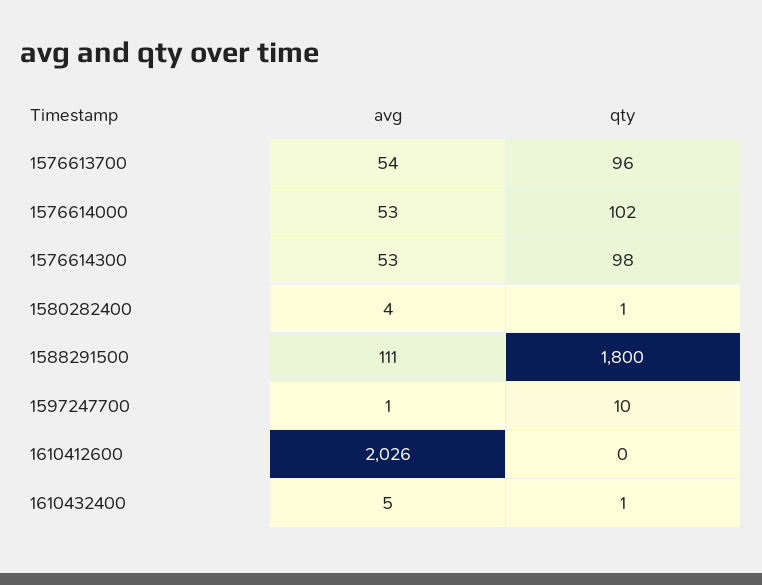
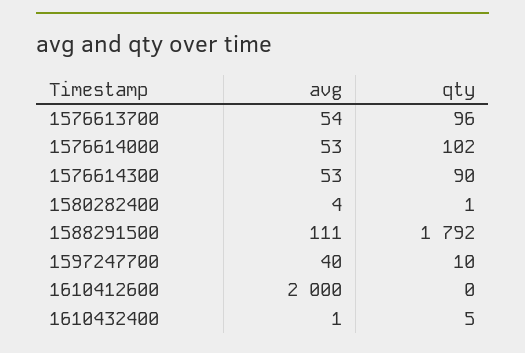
qty, 1576614300: 98 -> 90
qty, 1588291500: 1800 -> 1792
avg, 1597247700: 1 -> 40
avg, 1610412600: 2026 -> 2000
avg, 1610432400: 5 -> 1
qty, 1610432400: 1 -> 5

